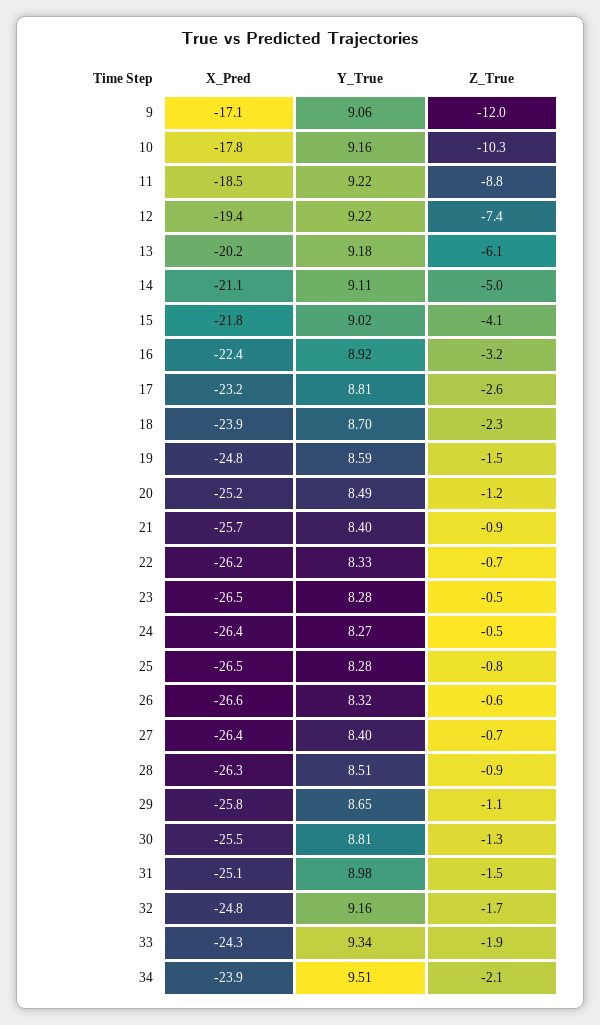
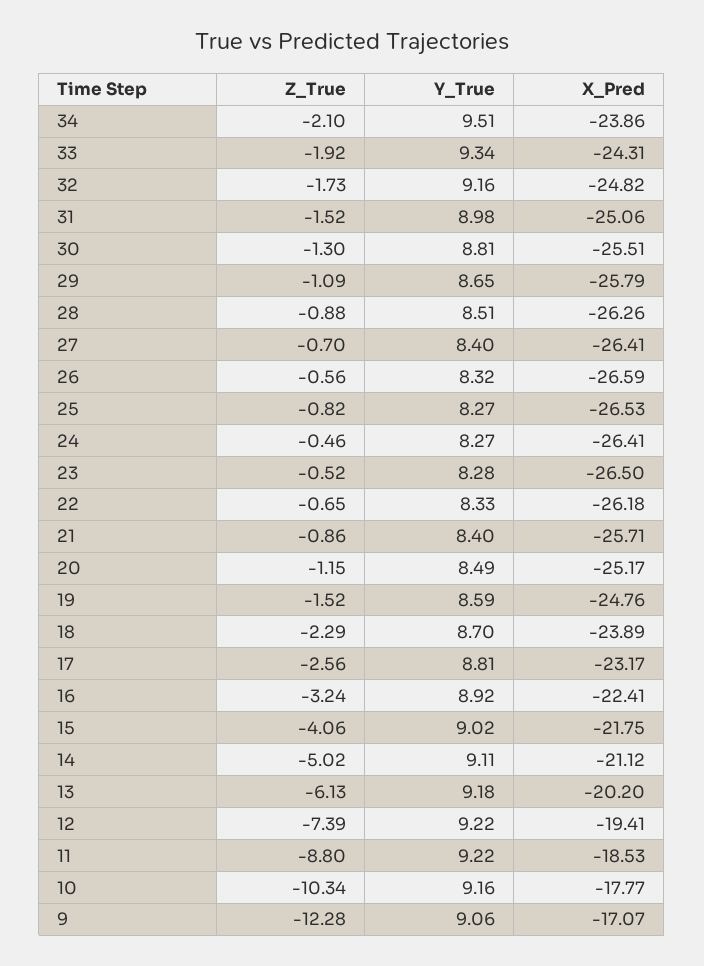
Z_True, 9: -12 -> -12.28
Y_True, 25: 8.28 -> 8.27

